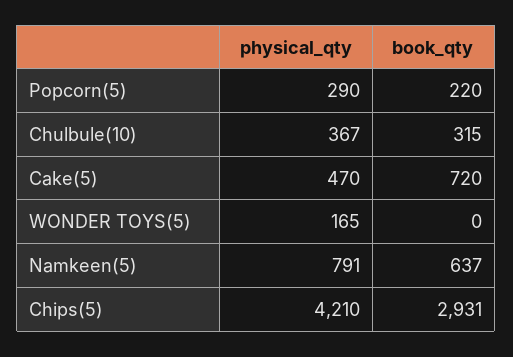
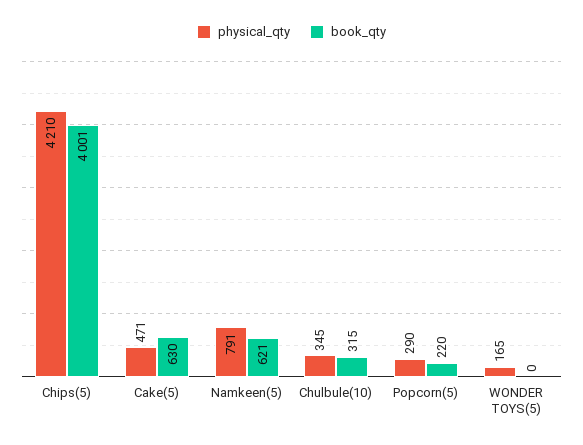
physical_qty, Chulbule(10): 367 -> 345
physical_qty, Cake(5): 470 -> 471
book_qty, Cake(5): 720 -> 630
book_qty, Namkeen(5): 637 -> 621
book_qty, Chips(5): 2931 -> 4001

